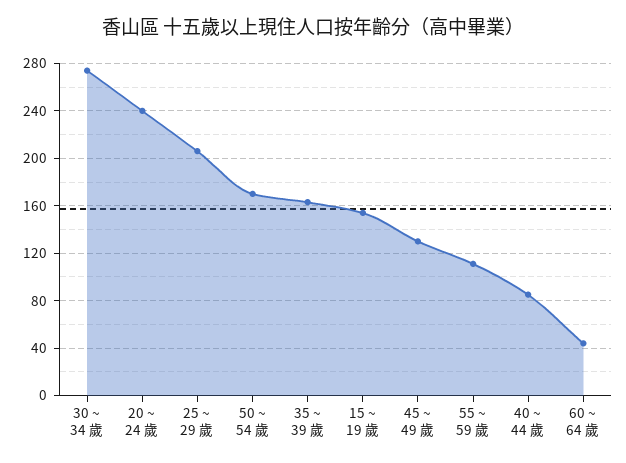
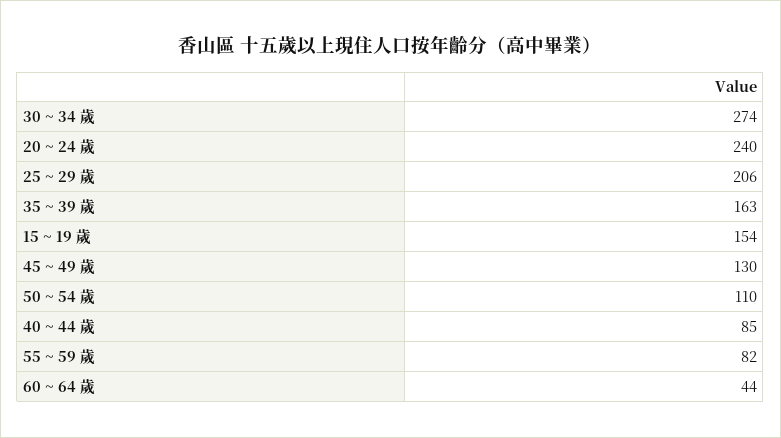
50 ~ 54 歲: 170 -> 110
55 ~ 59 歲: 110 -> 82

